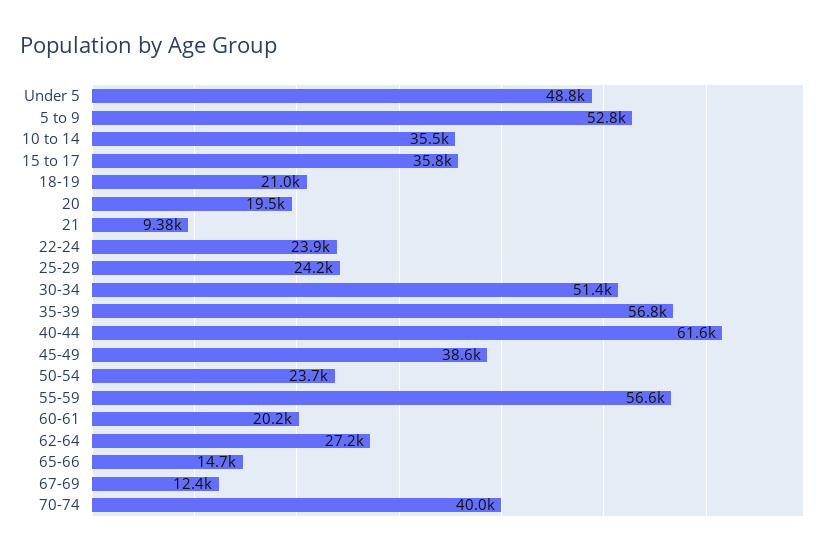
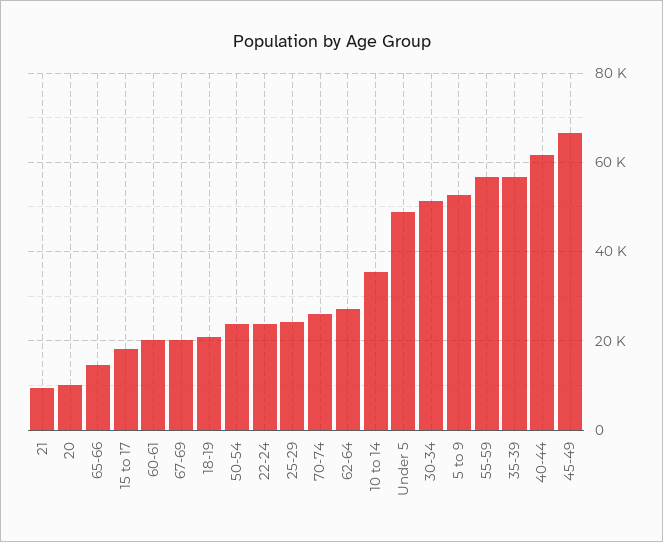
15 to 17: 35800 -> 18000
20: 19500 -> 10000
45-49: 38600 -> 66000
67-69: 12400 -> 20000
70-74: 40000 -> 26000

